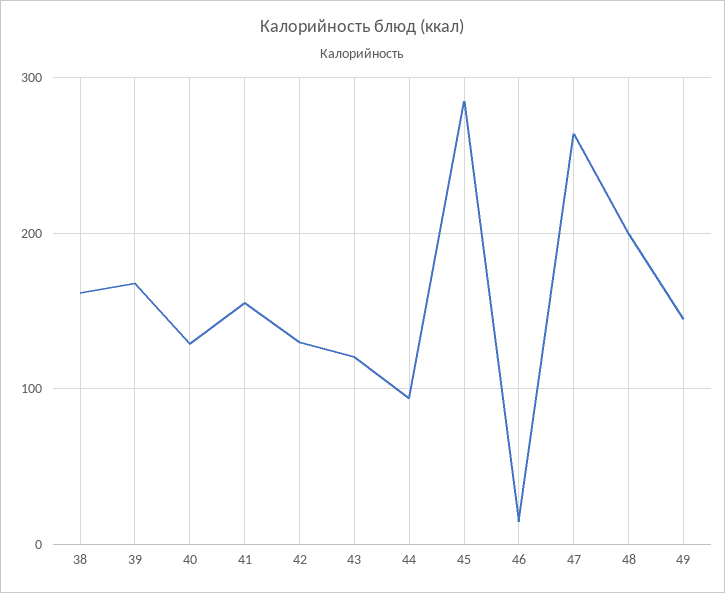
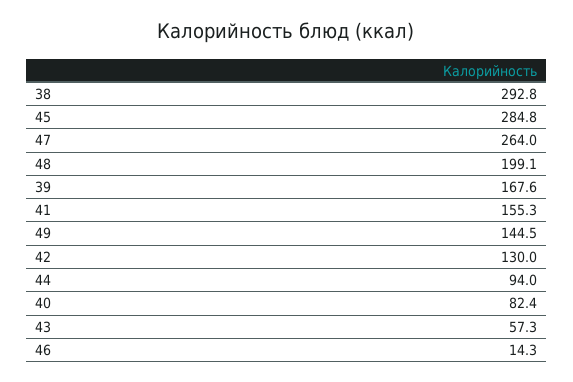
38: 160 -> 292.8
40: 130 -> 82.4
43: 120 -> 57.3

